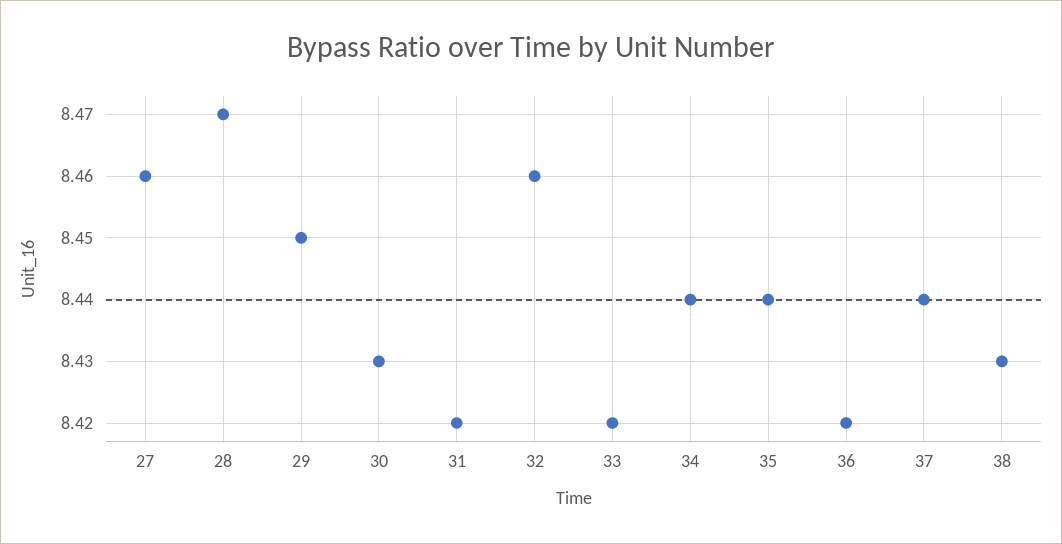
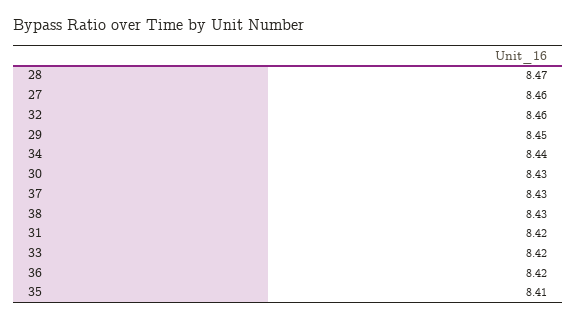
35: 8.44 -> 8.41
37: 8.44 -> 8.43

